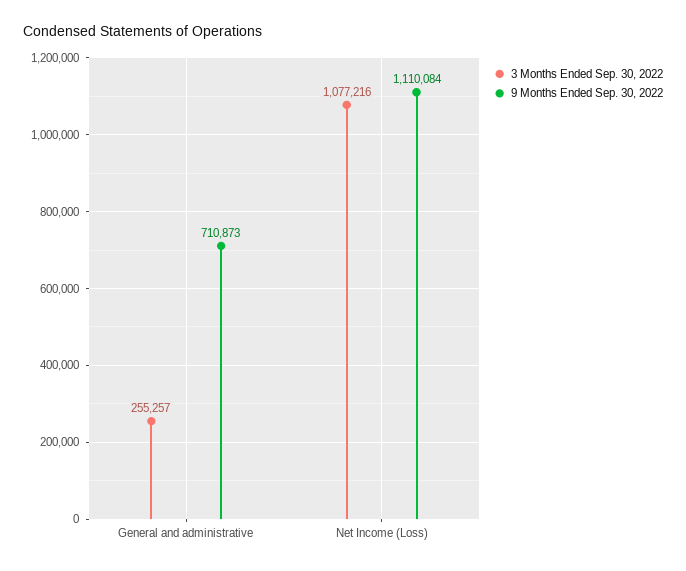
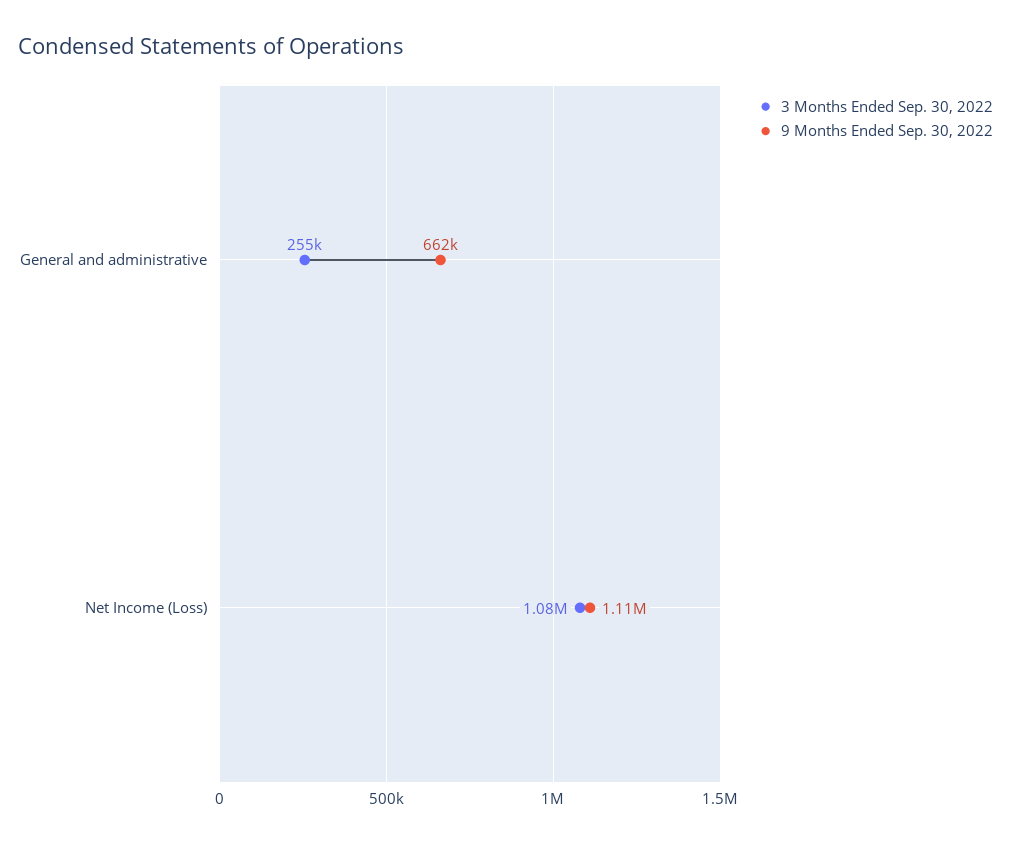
9 Months Ended Sep. 30, 2022, General and administrative: 710873 -> 662000

